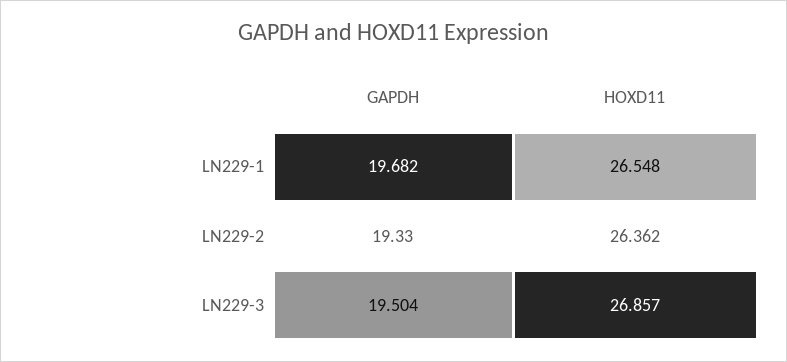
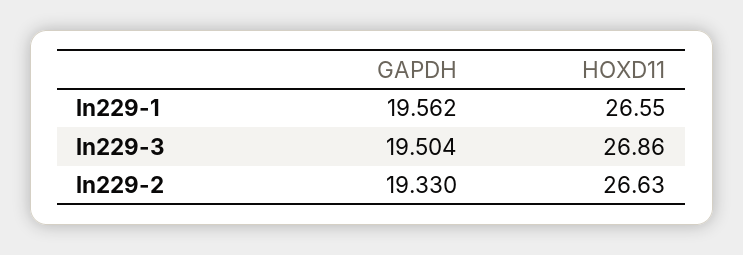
GAPDH, LN229-1: 19.682 -> 19.562
HOXD11, LN229-2: 26.362 -> 26.63

